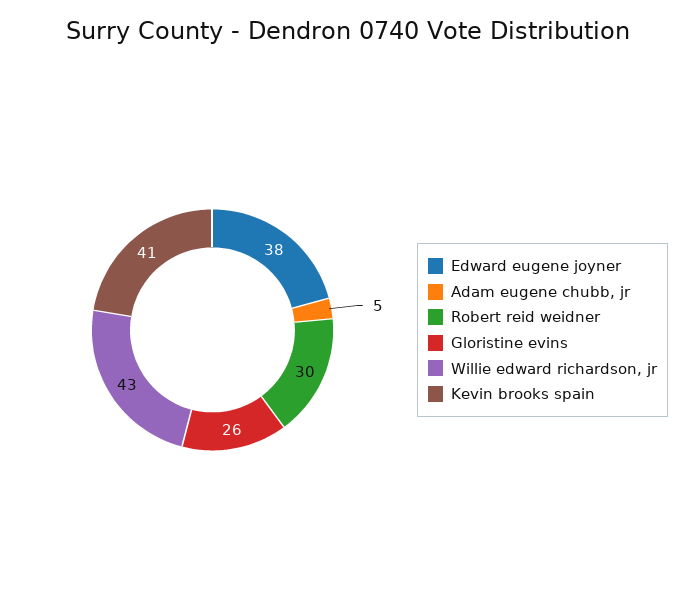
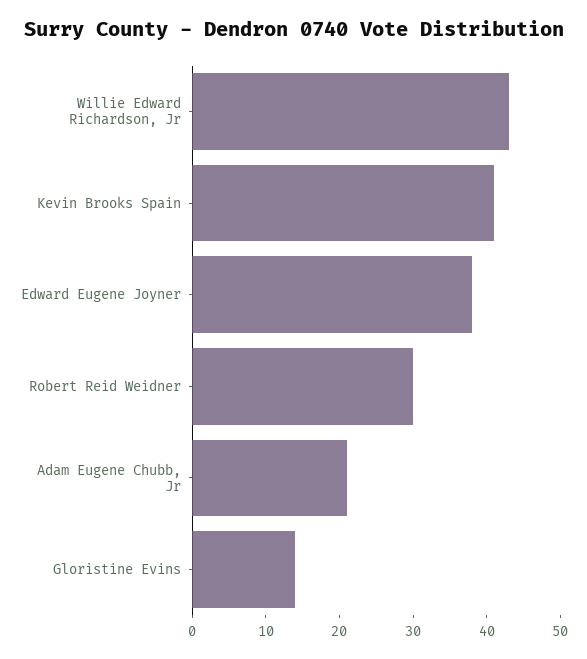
Adam eugene chubb, jr: 5 -> 20
Gloristine evins: 26 -> 15

